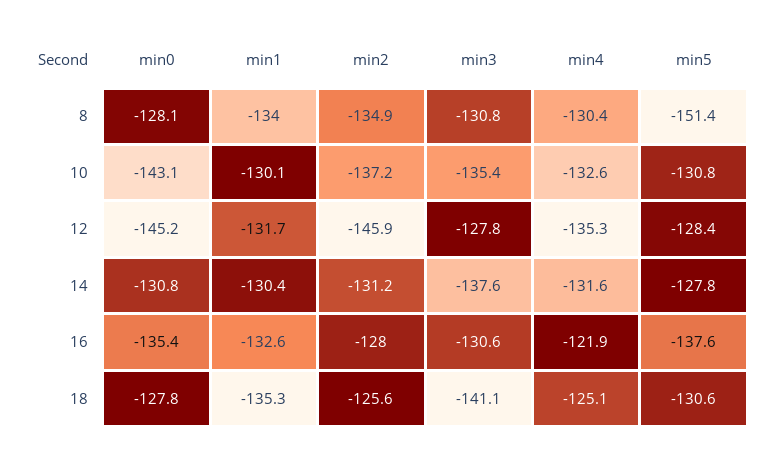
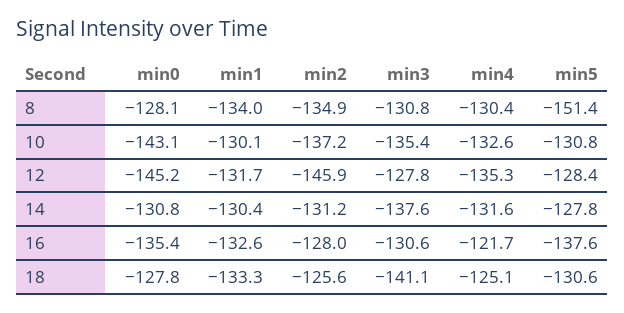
min4, 16: -121.9 -> -121.7
min1, 18: -135.3 -> -133.3

